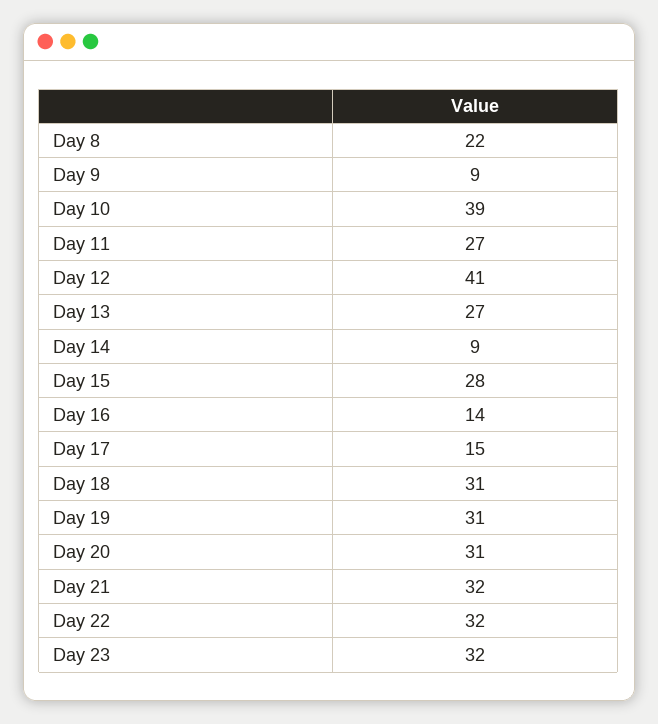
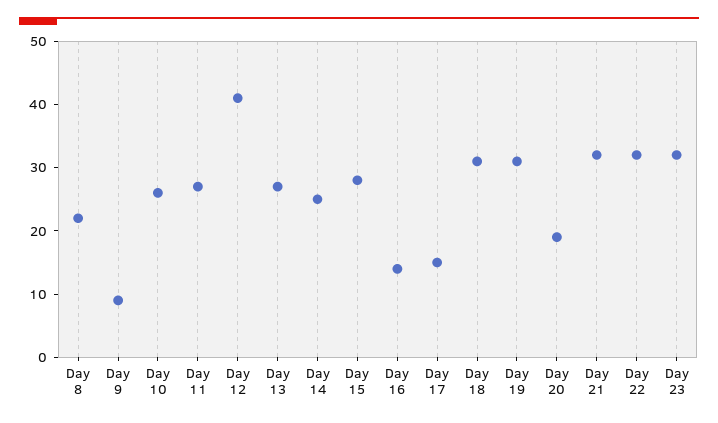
Day 10: 39 -> 25
Day 14: 9 -> 25
Day 20: 31 -> 20

